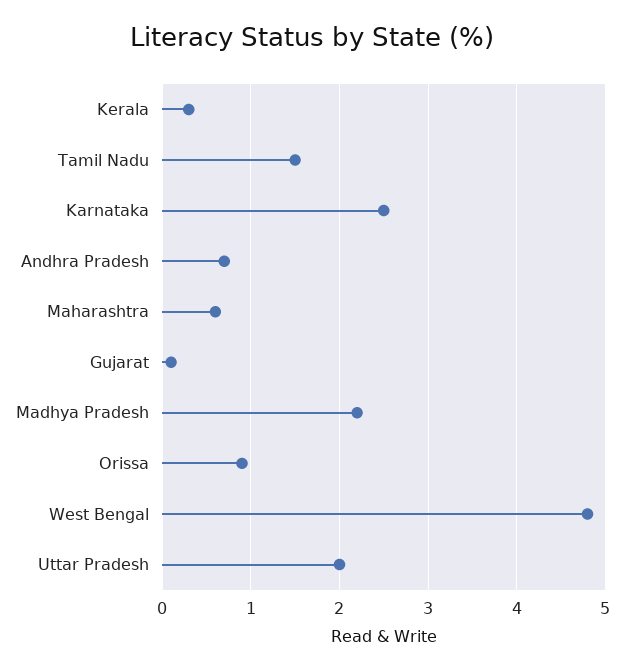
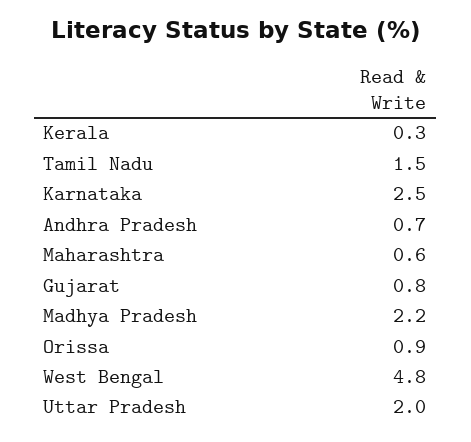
Gujarat: 0.1 -> 0.8

